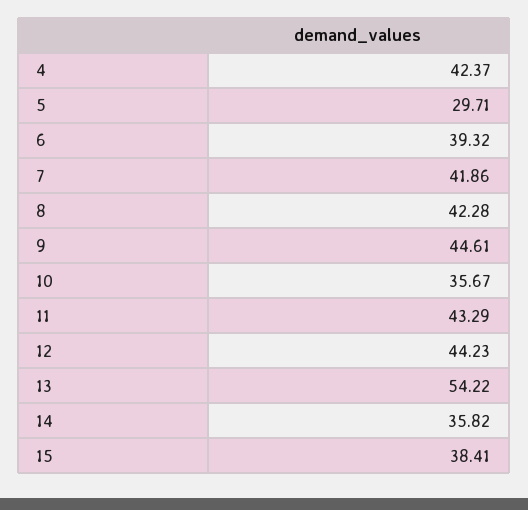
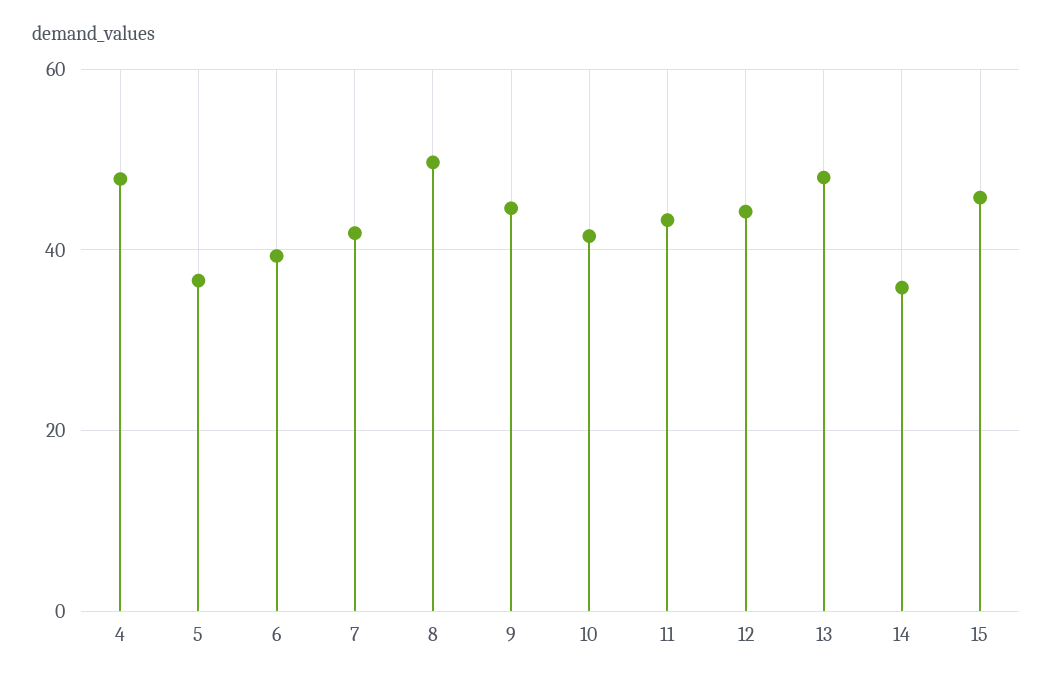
4: 42.37 -> 48
5: 29.71 -> 36
8: 42.28 -> 50
10: 35.67 -> 42
13: 54.22 -> 48
15: 38.41 -> 46

